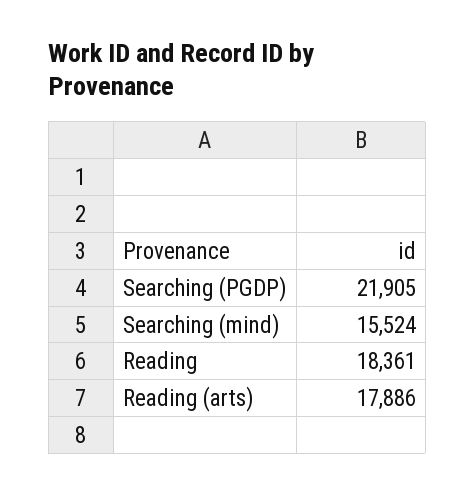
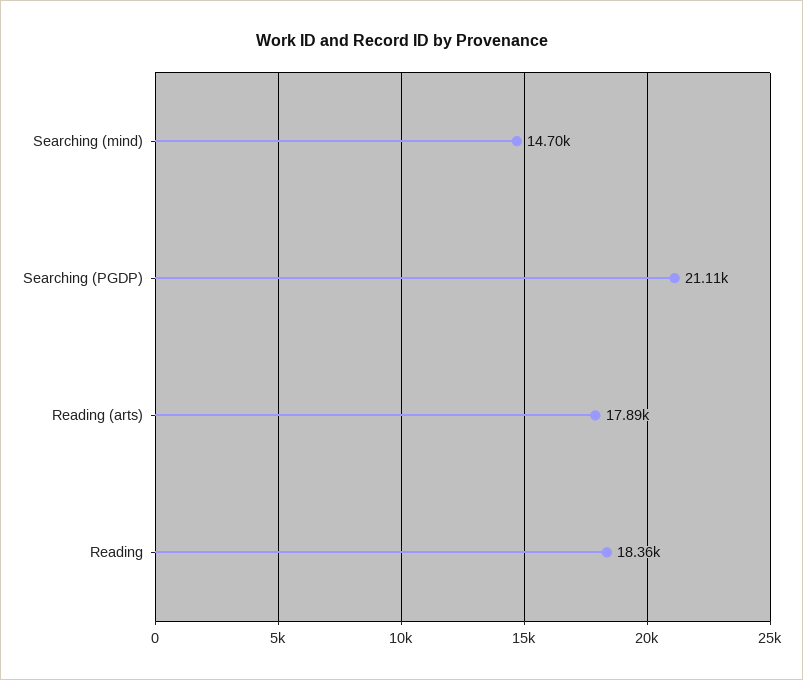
Searching (PGDP): 21905 -> 21110
Searching (mind): 15524 -> 14700

